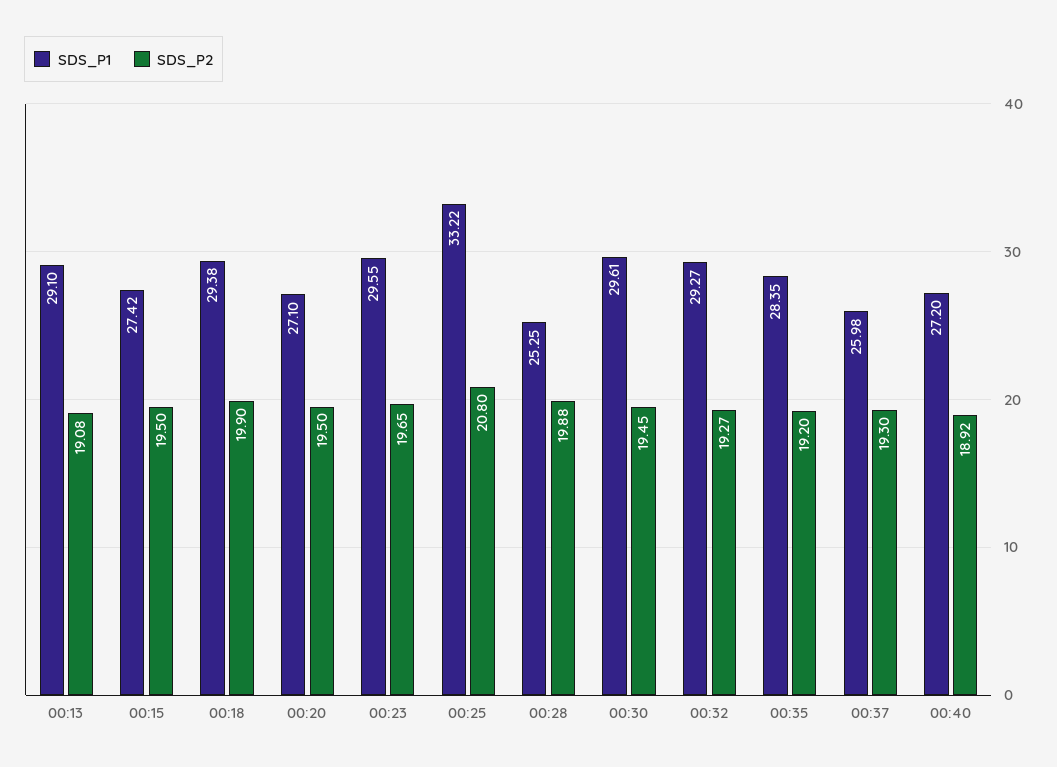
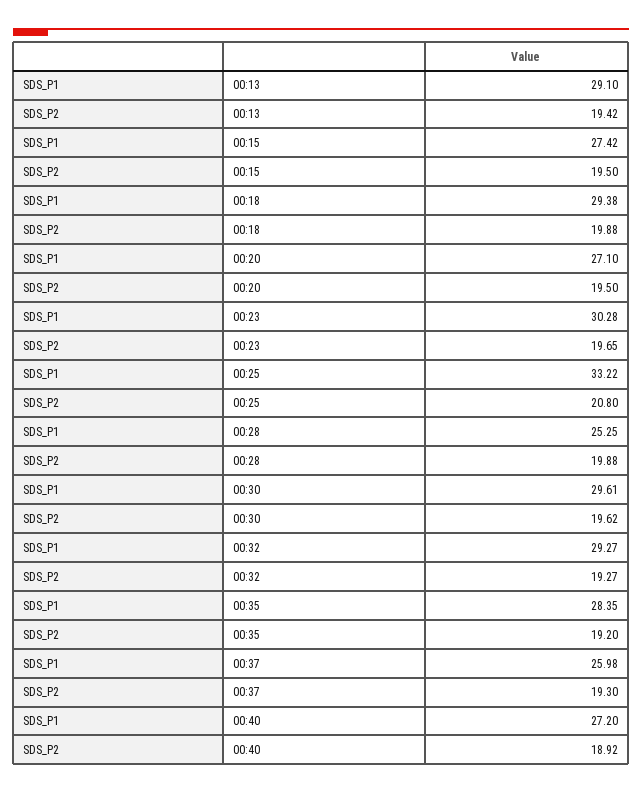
SDS_P2, 00:13: 19.08 -> 19.42
SDS_P2, 00:18: 19.9 -> 19.88
SDS_P1, 00:23: 29.55 -> 30.28
SDS_P2, 00:30: 19.45 -> 19.62

